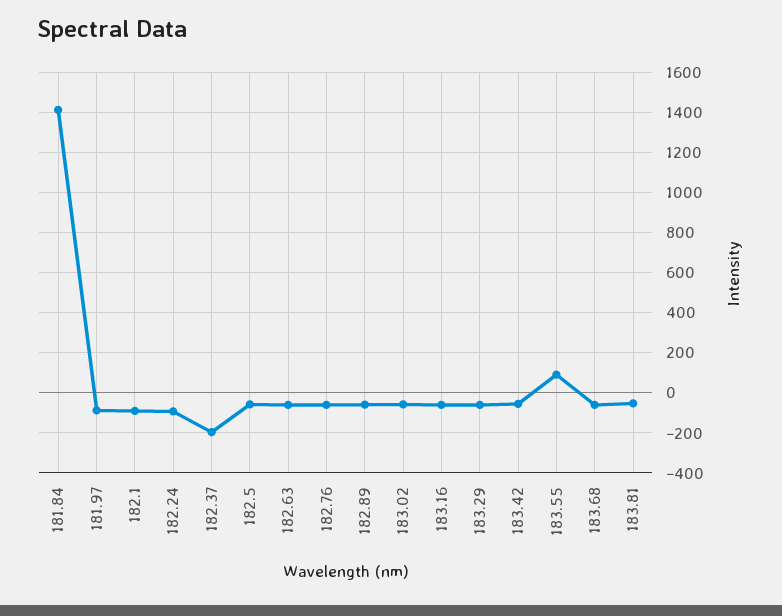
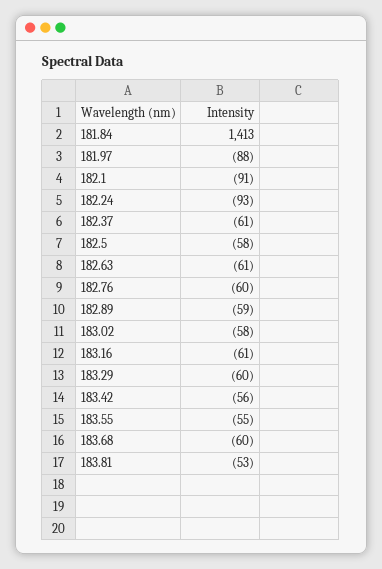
182.37: -200 -> -61
183.55: 100 -> -55

